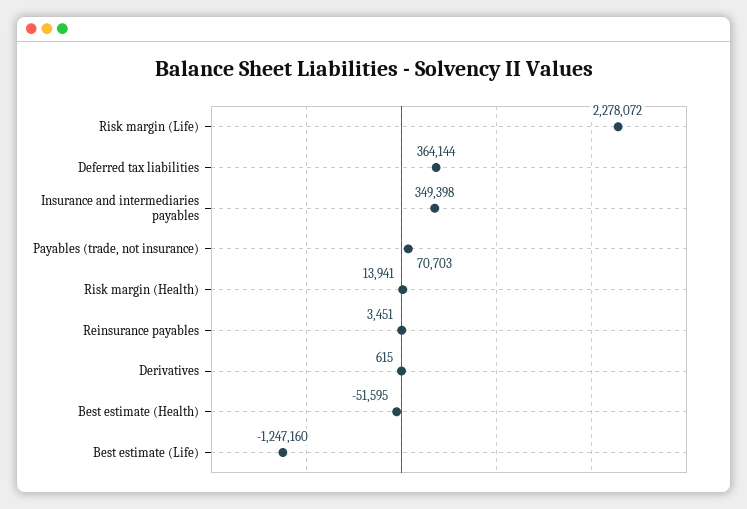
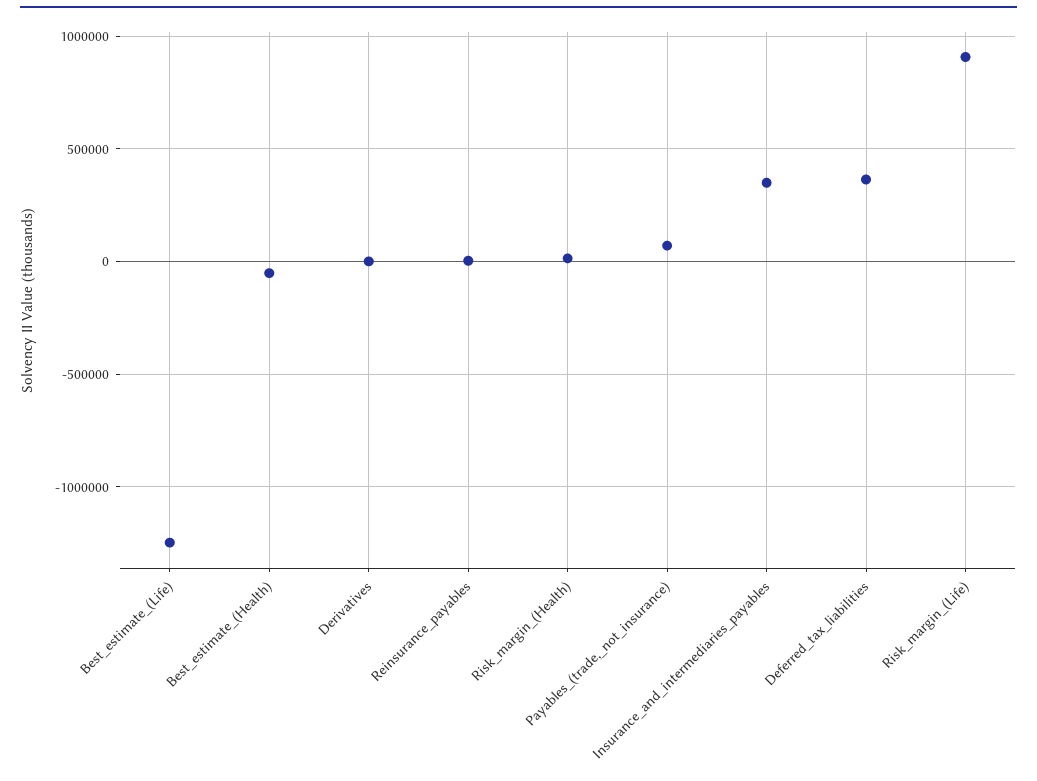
Risk margin (Life): 2278072 -> 900000

